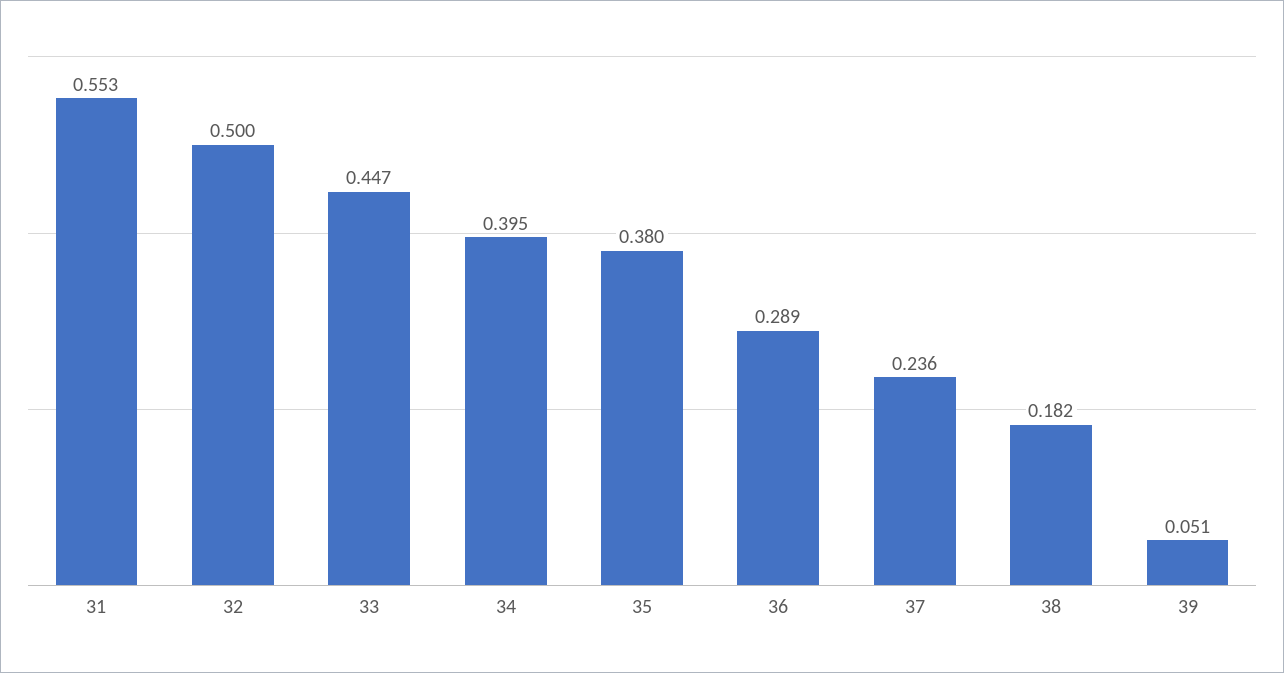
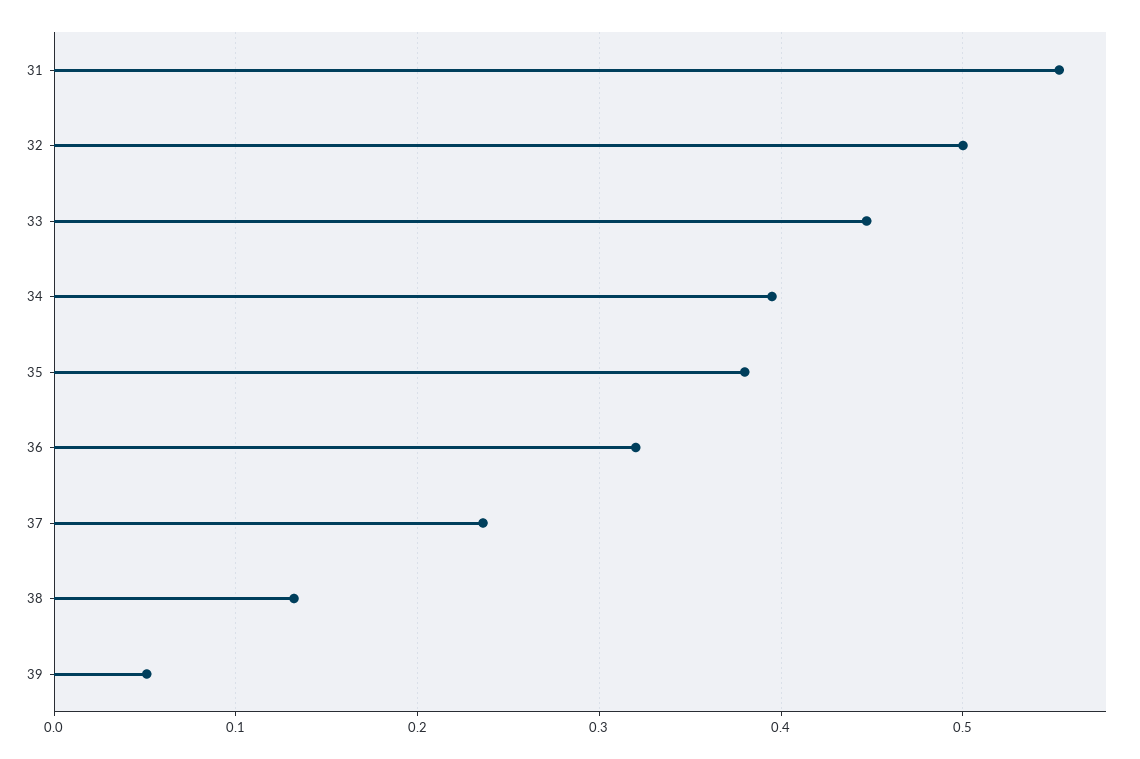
36: 0.289 -> 0.32
38: 0.182 -> 0.13

